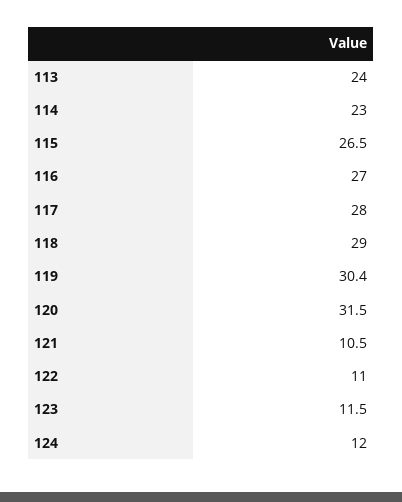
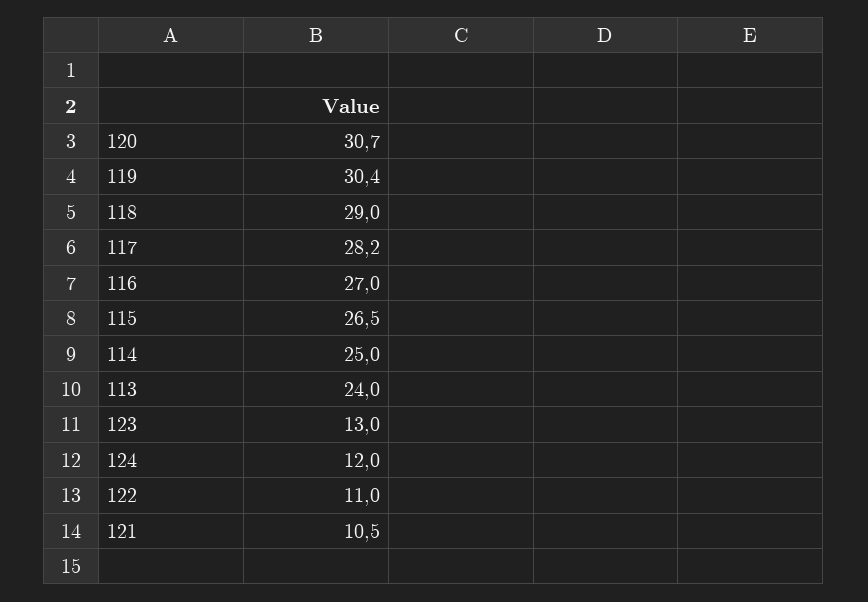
114: 23 -> 25
117: 28 -> 28.2
120: 31.5 -> 30.7
123: 11.5 -> 13

